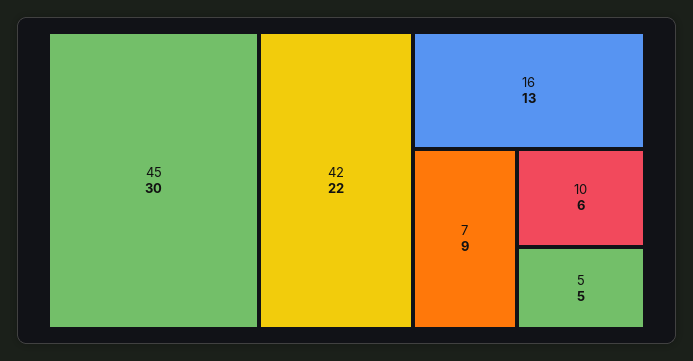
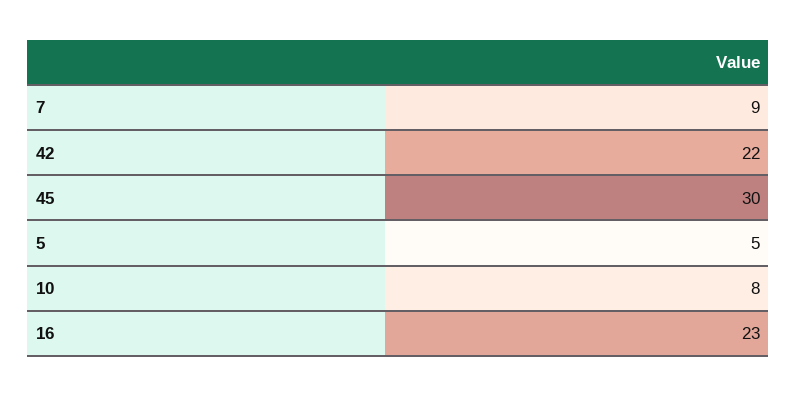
16: 13 -> 23
10: 6 -> 8

